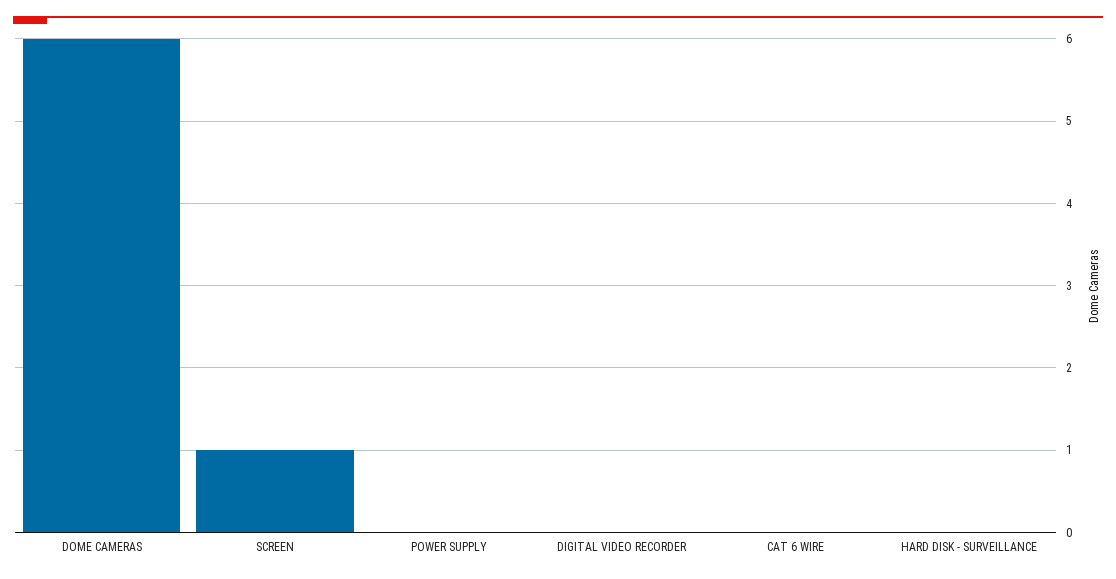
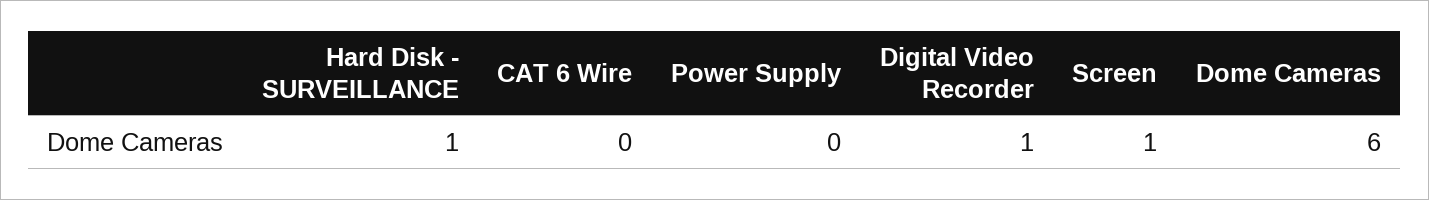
DIGITAL VIDEO RECORDER: 0 -> 1
HARD DISK - SURVEILLANCE: 0 -> 1

